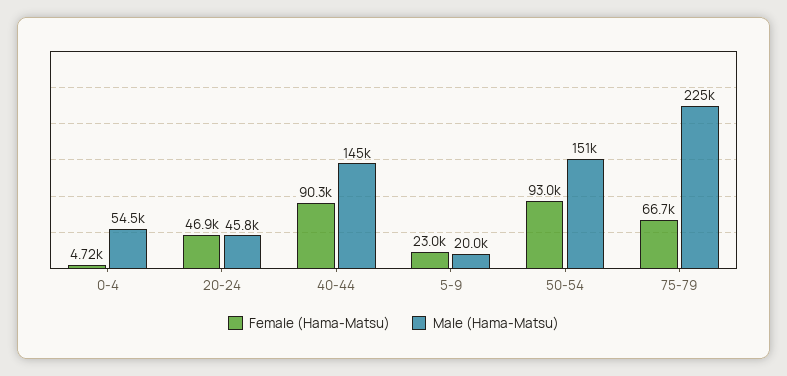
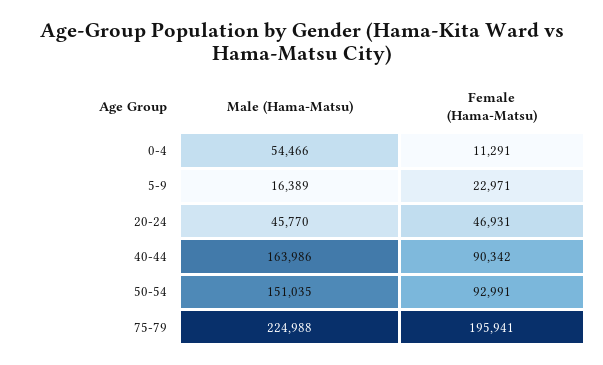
Female (Hama-Matsu), 0-4: 4720 -> 11291
Male (Hama-Matsu), 40-44: 145000 -> 163986
Male (Hama-Matsu), 5-9: 20000 -> 16389
Female (Hama-Matsu), 75-79: 66700 -> 195941

